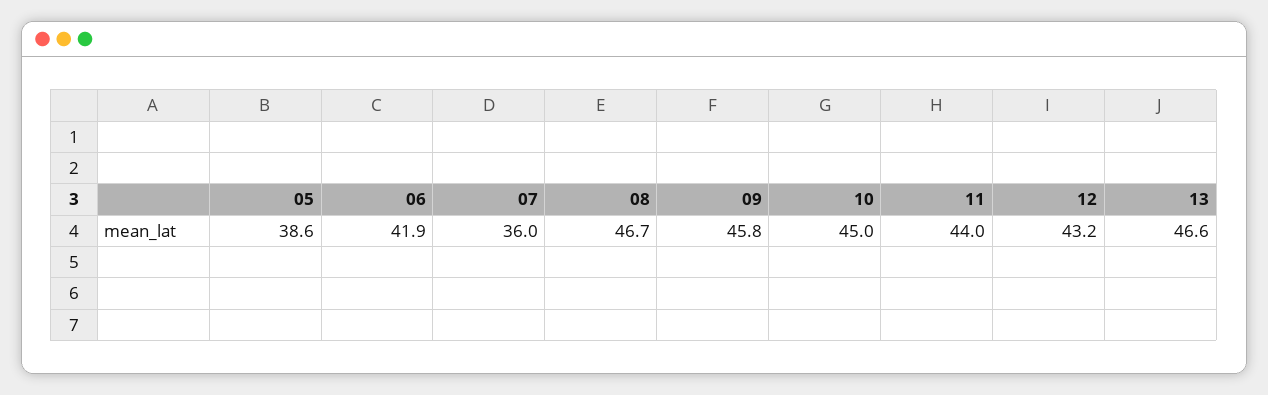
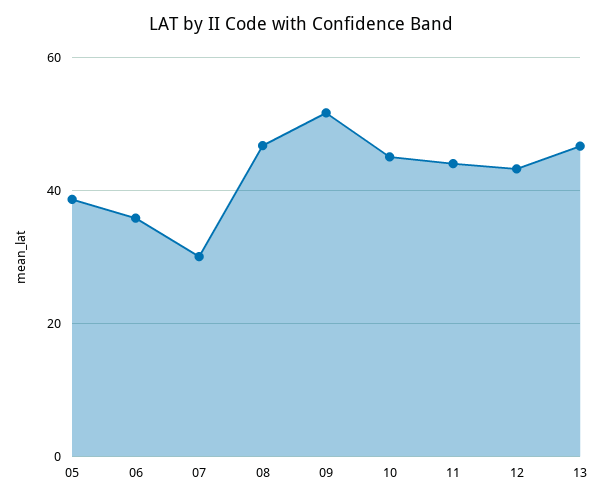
06: 41.9 -> 36
07: 36 -> 30
09: 45.8 -> 52

